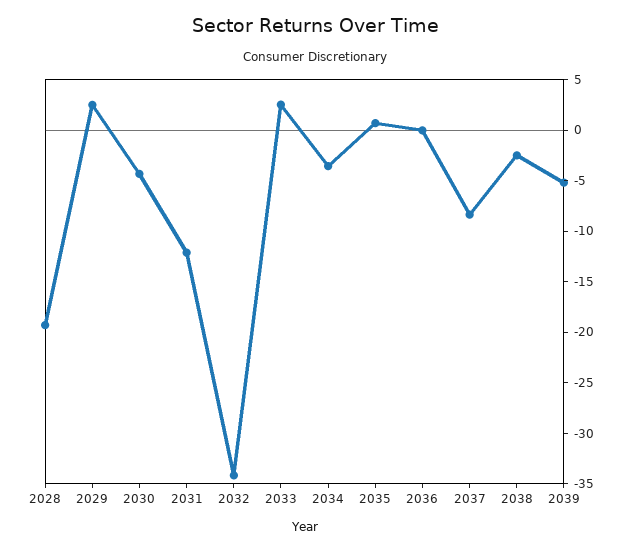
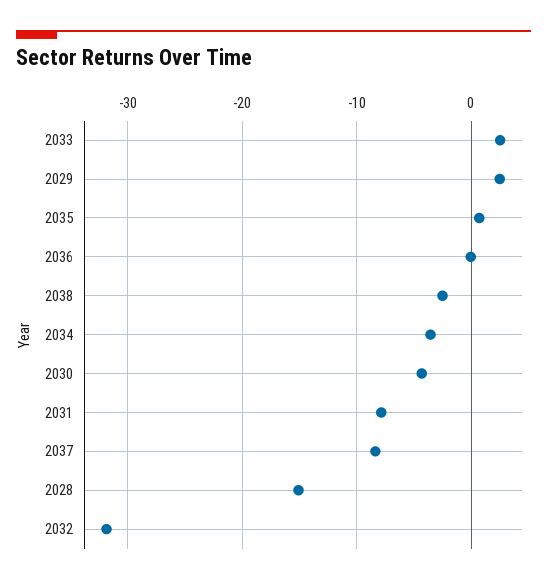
2028: -19 -> -15
2031: -12 -> -8
2032: -34 -> -32
2039: -5 -> none

